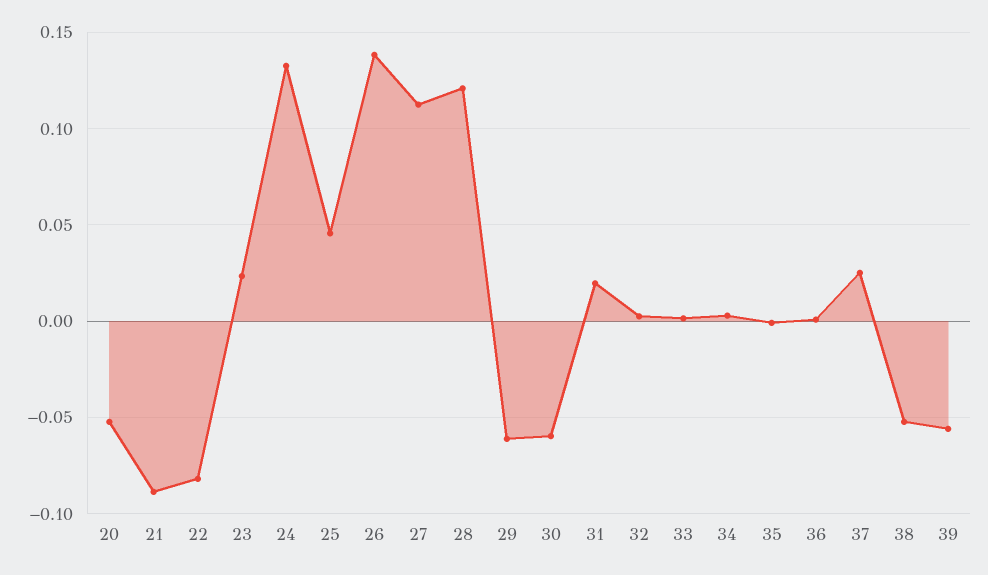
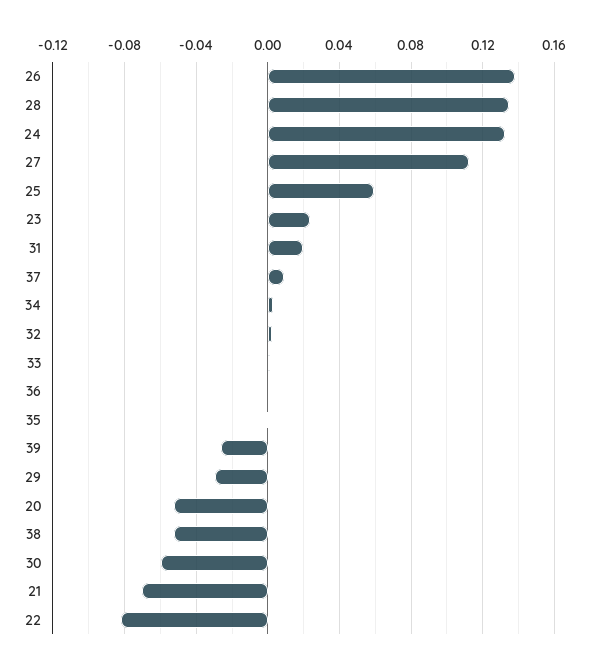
21: -0.09 -> -0.07
25: 0.045 -> 0.06
28: 0.12 -> 0.135
29: -0.06 -> -0.03
37: 0.025 -> 0.01
39: -0.055 -> -0.025

